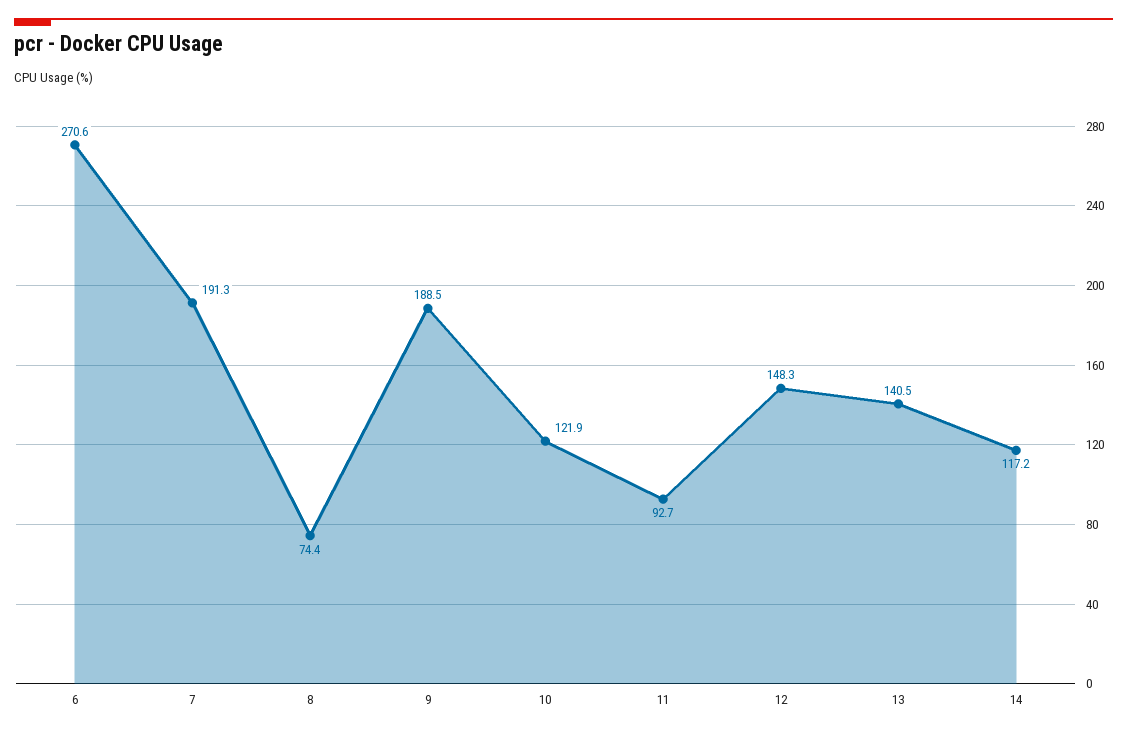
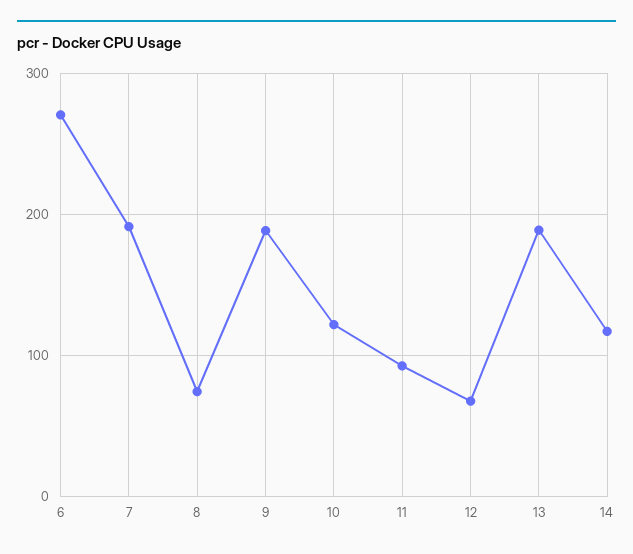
12: 148.3 -> 70
13: 140.5 -> 190

